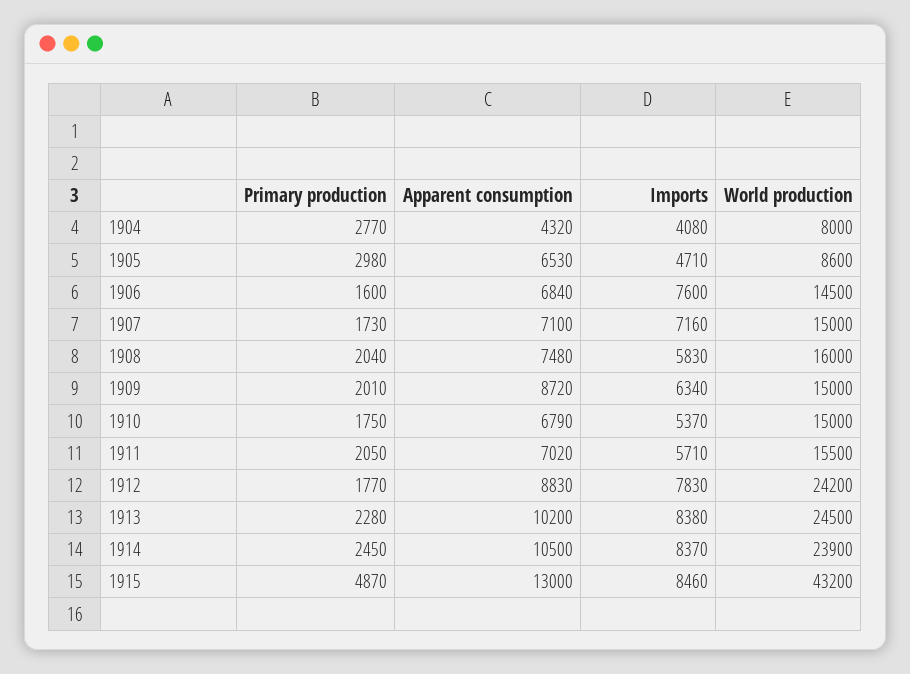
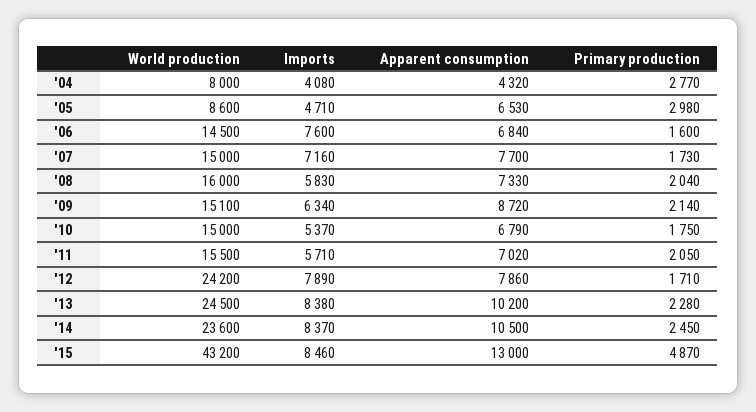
Apparent consumption, 1907: 7100 -> 7700
Apparent consumption, 1908: 7480 -> 7330
Primary production, 1909: 2010 -> 2140
World production, 1909: 15000 -> 15100
Primary production, 1912: 1770 -> 1710
Apparent consumption, 1912: 8830 -> 7860
Imports, 1912: 7830 -> 7890
World production, 1914: 23900 -> 23600

